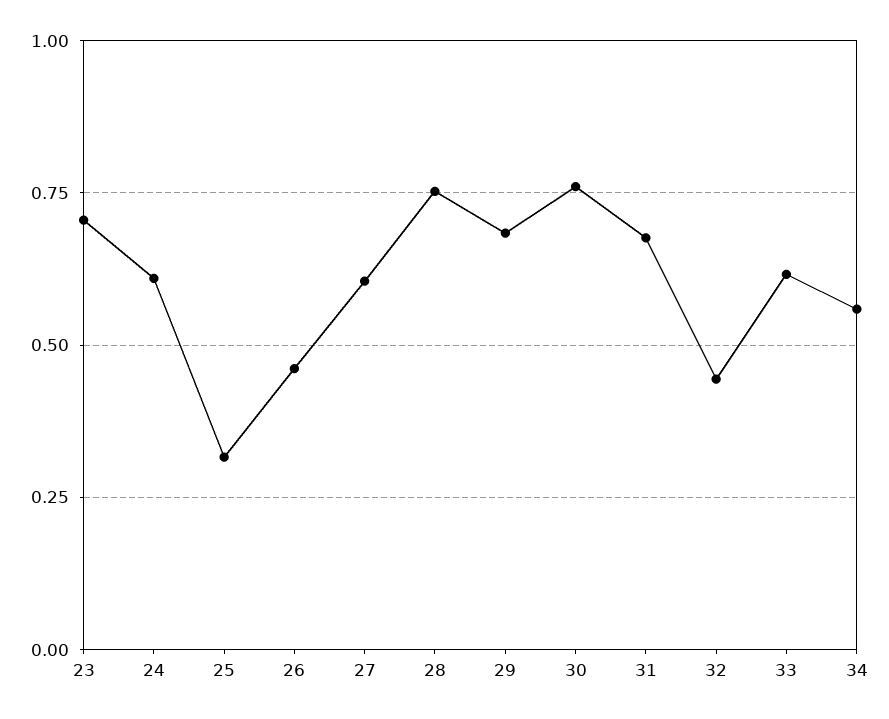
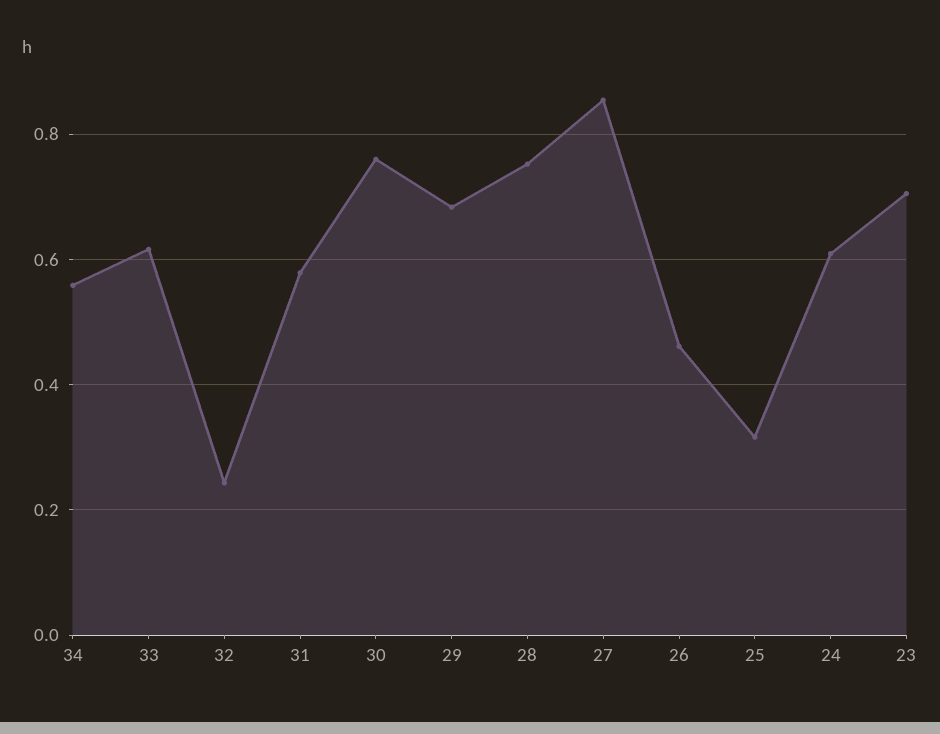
27: 0.6 -> 0.86
31: 0.675 -> 0.58
32: 0.45 -> 0.24

